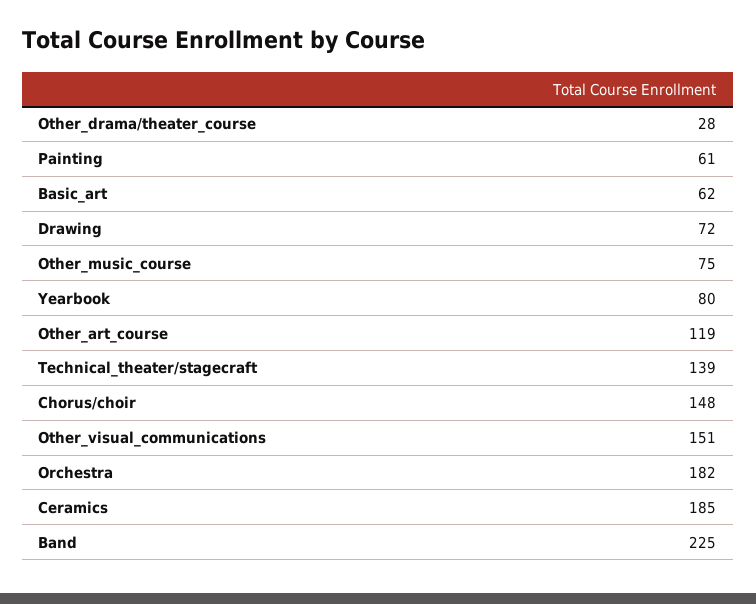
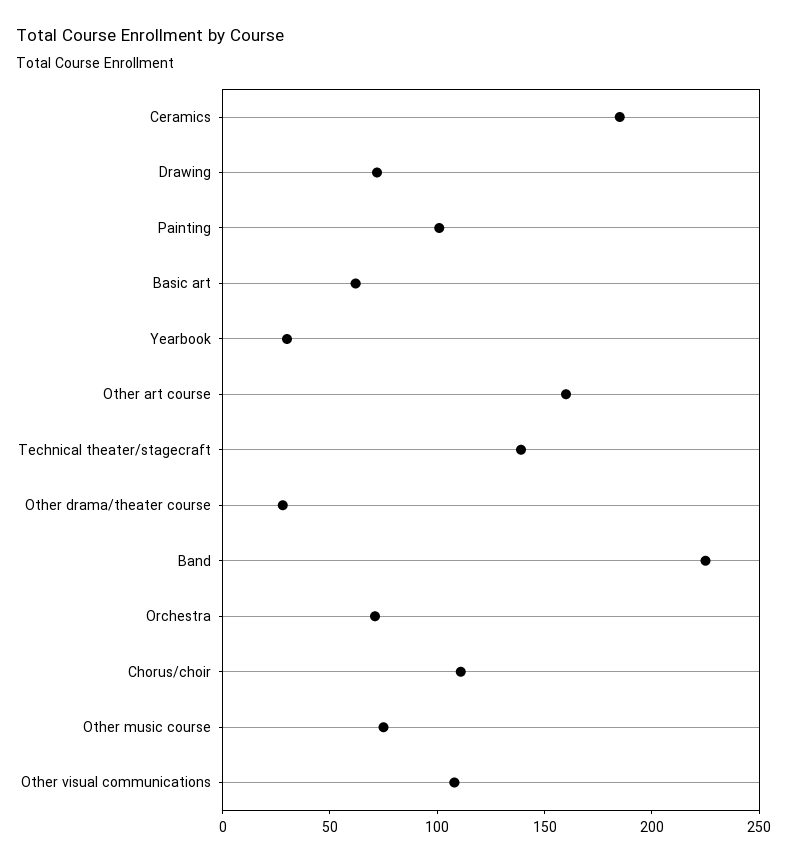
Painting: 61 -> 100
Yearbook: 80 -> 30
Other_art_course: 119 -> 160
Chorus/choir: 148 -> 110
Other_visual_communications: 151 -> 110
Orchestra: 182 -> 70

